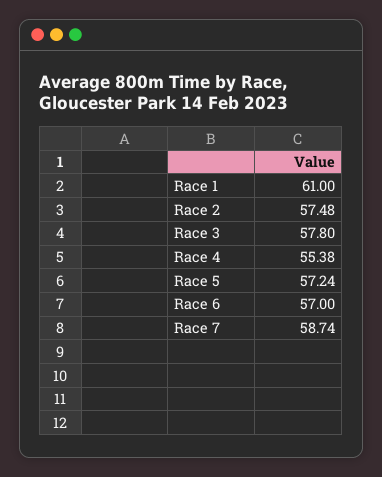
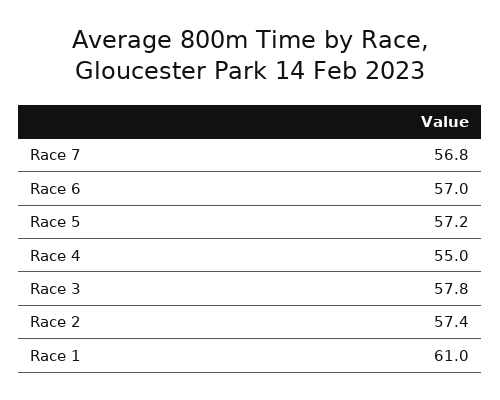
Race 2: 57.48 -> 57.4
Race 4: 55.38 -> 55
Race 5: 57.24 -> 57.2
Race 7: 58.74 -> 56.8

